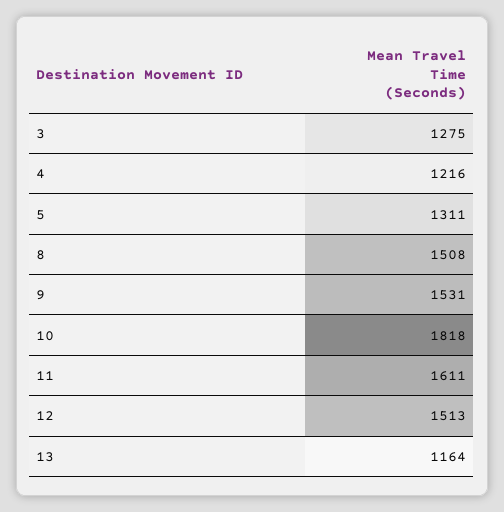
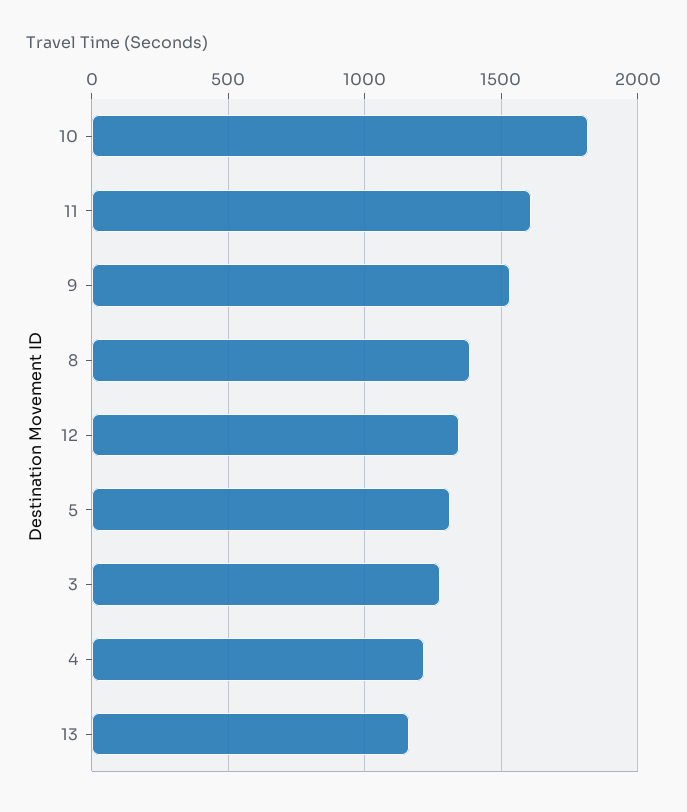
8: 1508 -> 1400
12: 1513 -> 1350

